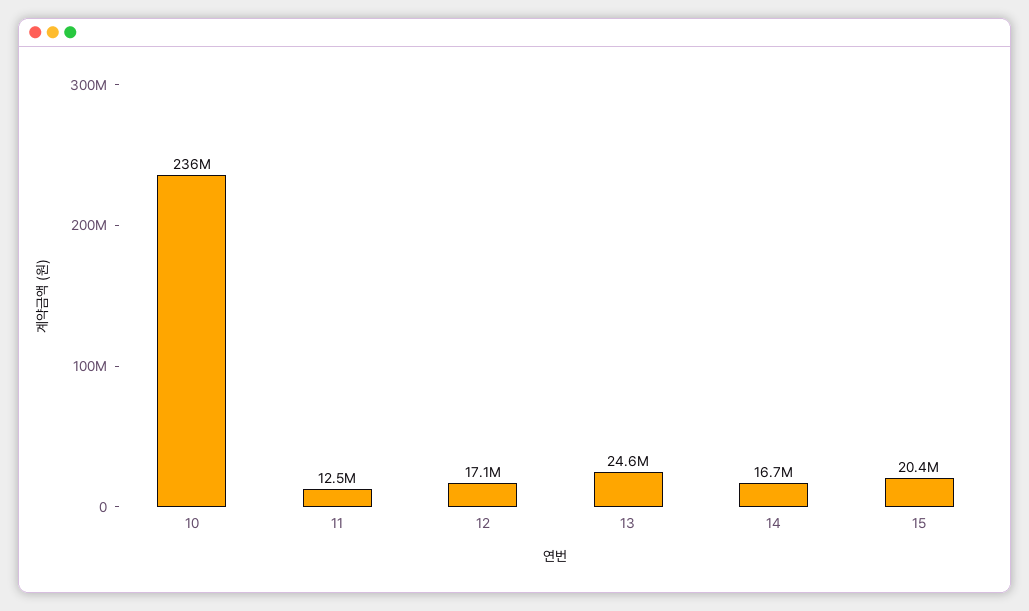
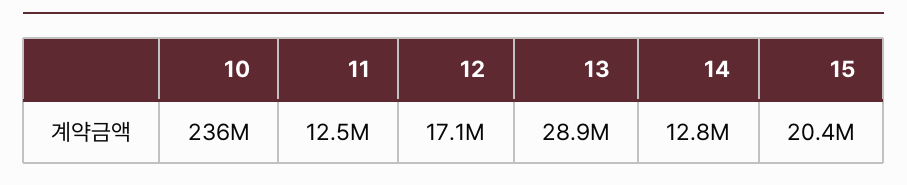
13: 24600000 -> 28900000
14: 16700000 -> 12800000

